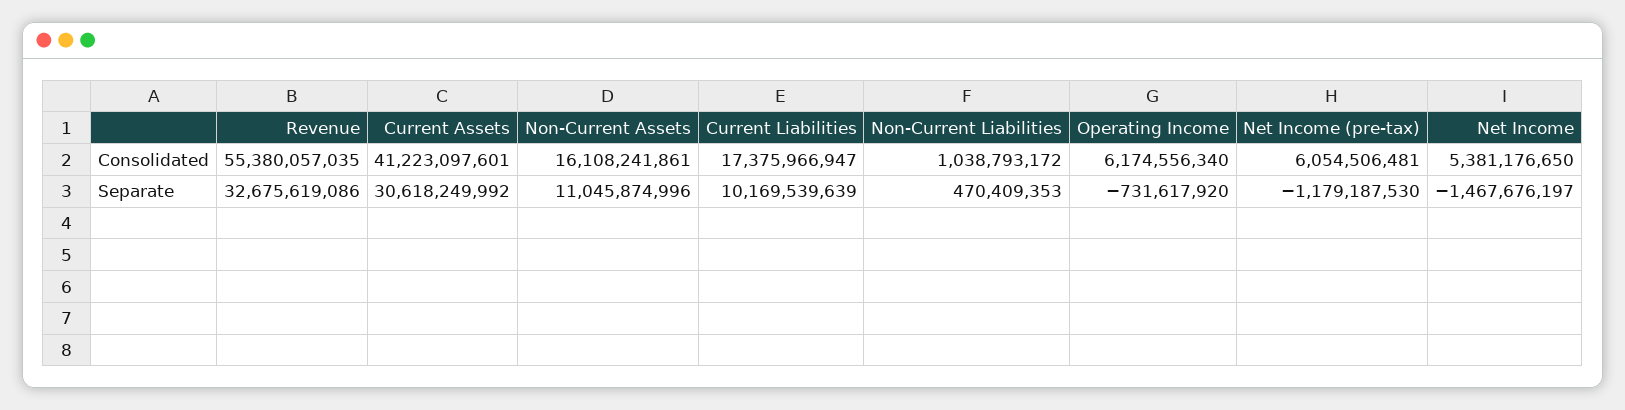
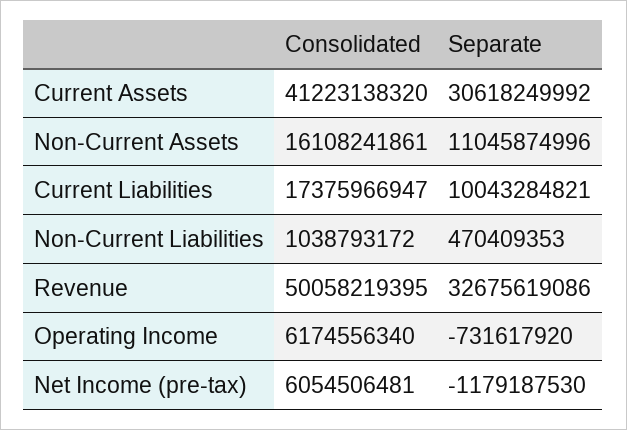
Revenue, Consolidated: 55380057035 -> 50058219395
Current Assets, Consolidated: 41223097601 -> 41223138320
Net Income, Consolidated: 5381176650 -> none
Current Liabilities, Separate: 10169539639 -> 10043284821
Net Income, Separate: -1467676197 -> none

